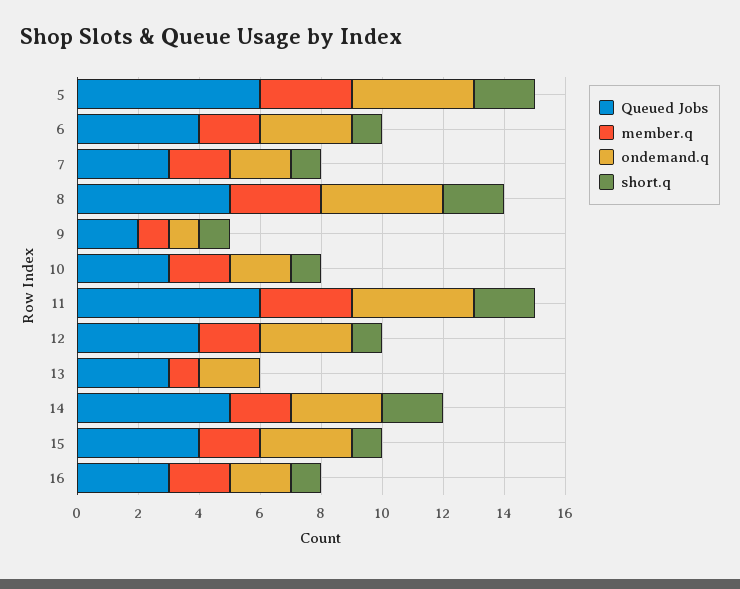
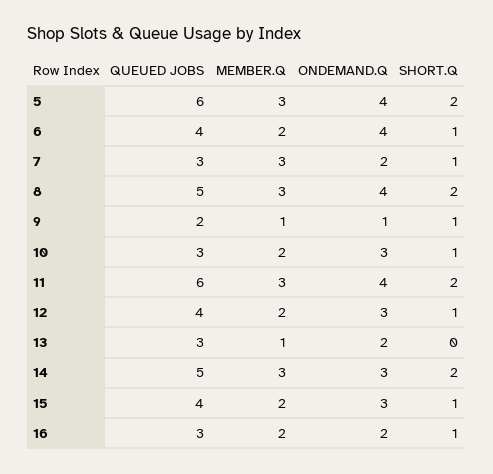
ondemand.q, 6: 3 -> 4
member.q, 7: 2 -> 3
ondemand.q, 10: 2 -> 3
member.q, 14: 2 -> 3

